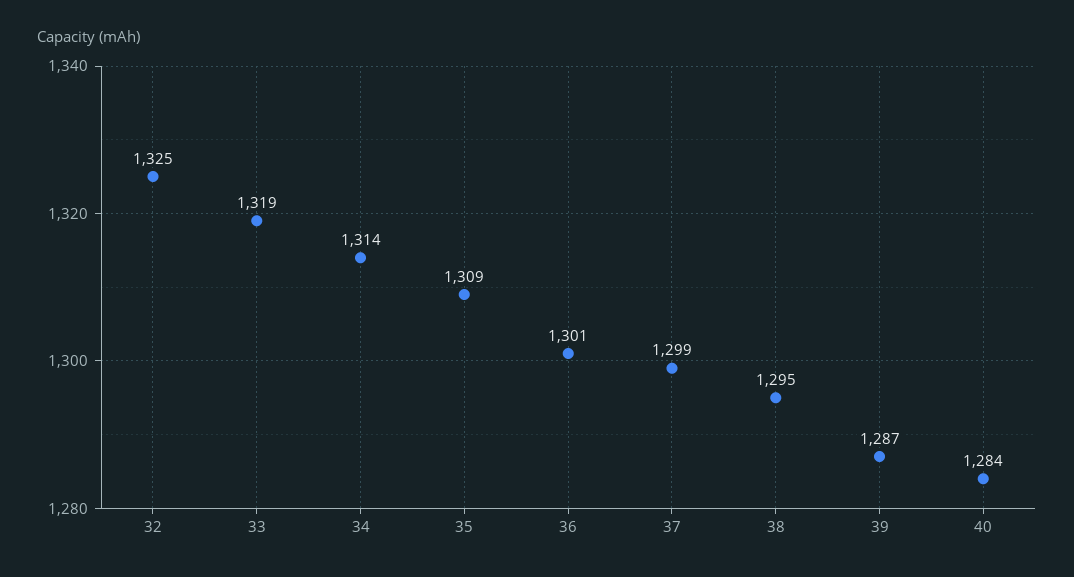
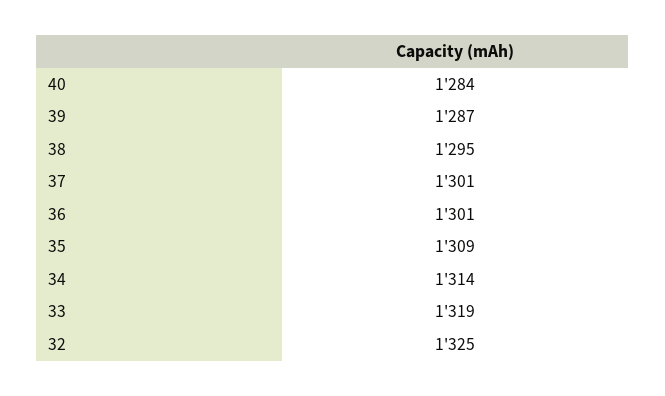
37: 1299 -> 1301

